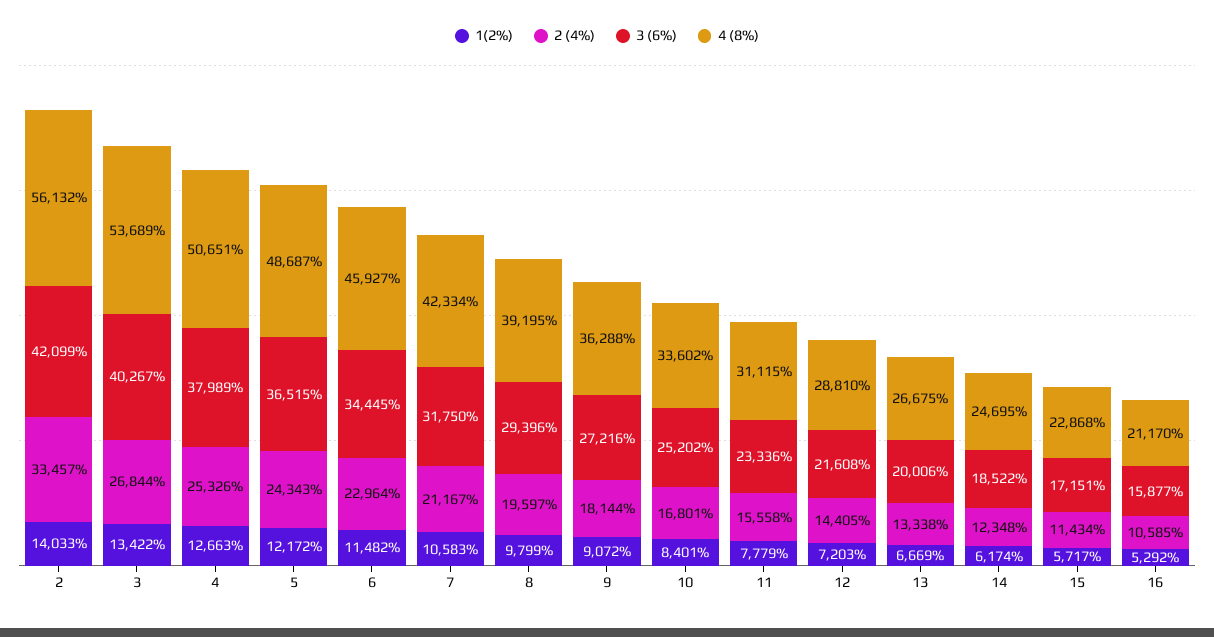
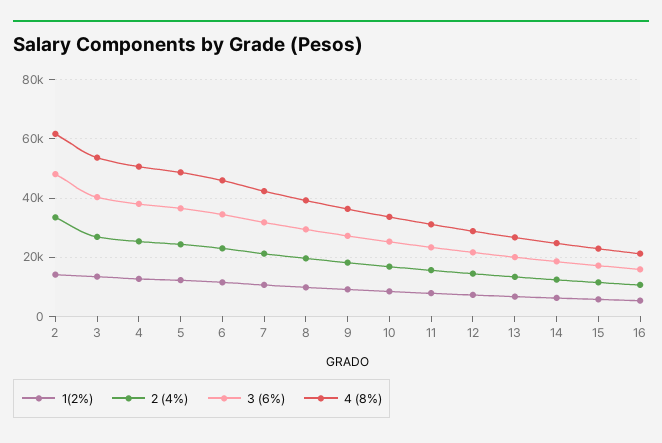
3 (6%), 2: 42099 -> 47500
4 (8%), 2: 56132 -> 62500

